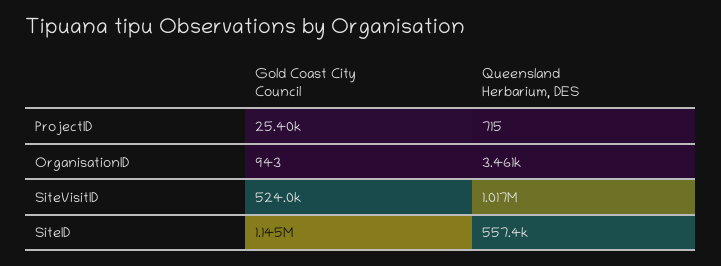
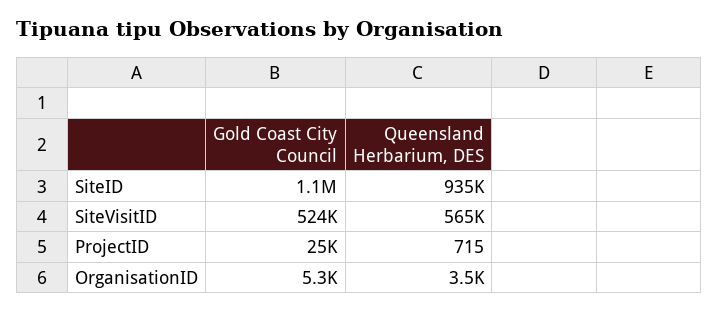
Gold Coast City Council, OrganisationID: 943 -> 5300
Queensland Herbarium, DES, SiteVisitID: 1017000 -> 565000
Queensland Herbarium, DES, SiteID: 557400 -> 935000

